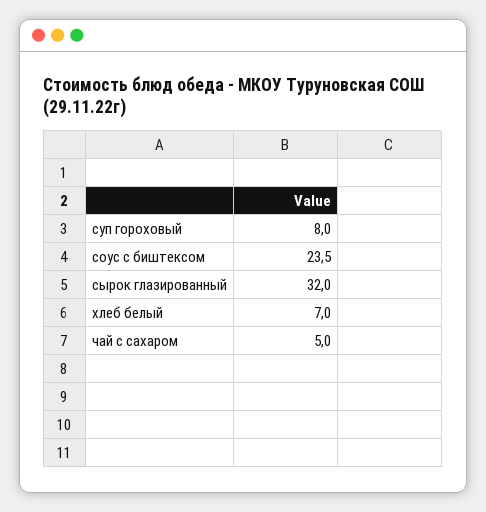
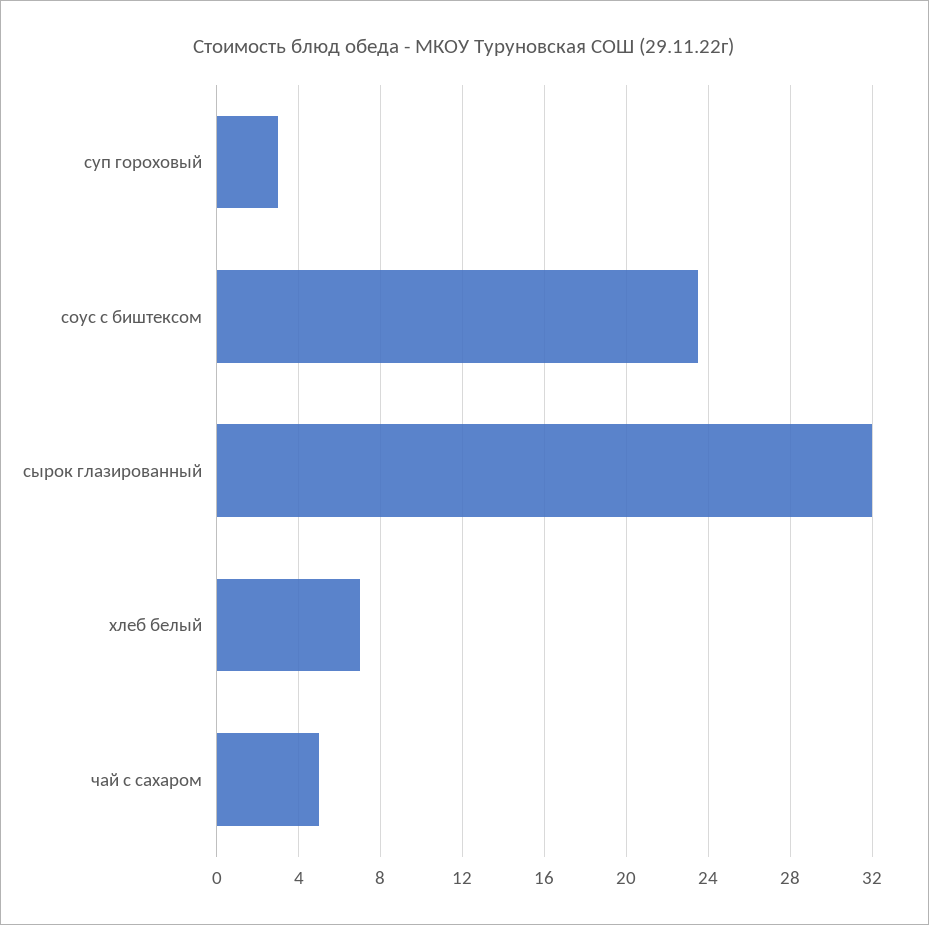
суп гороховый: 8 -> 3

